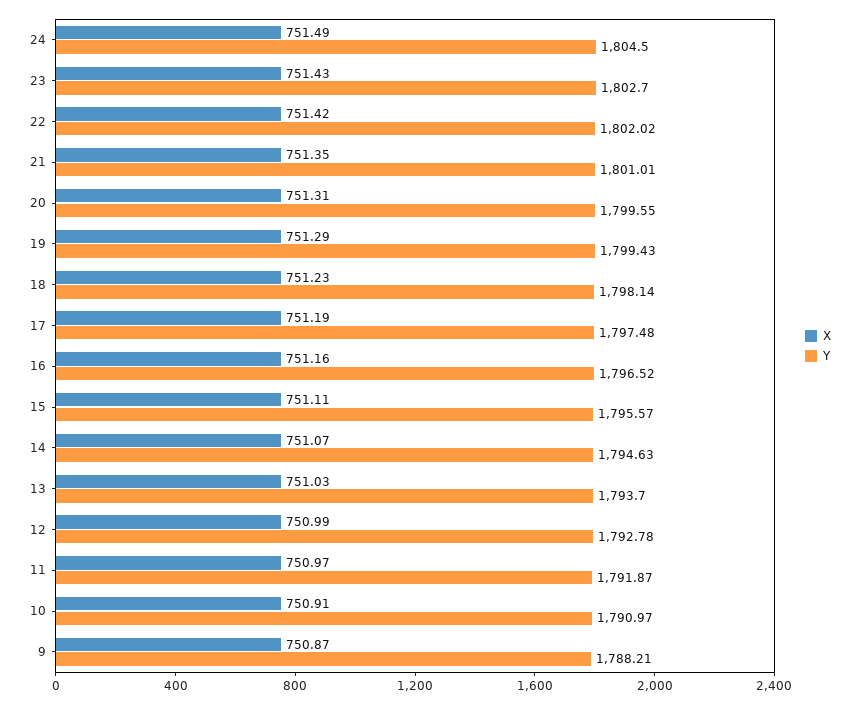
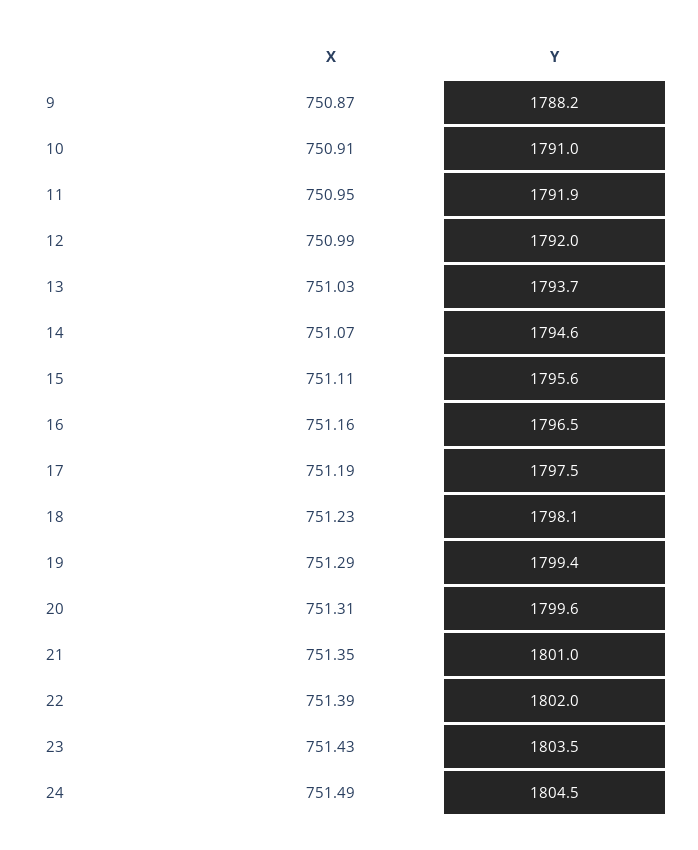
Y, 23: 1802.7 -> 1803.5
X, 22: 751.42 -> 751.39
Y, 12: 1792.78 -> 1792
X, 11: 750.97 -> 750.95

